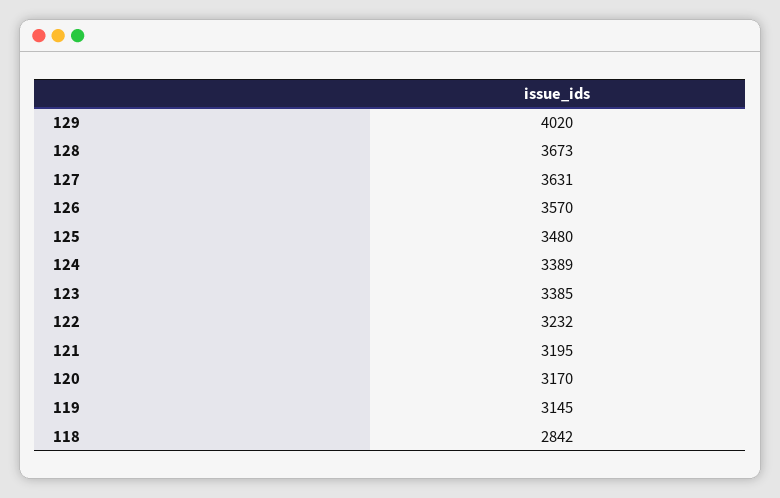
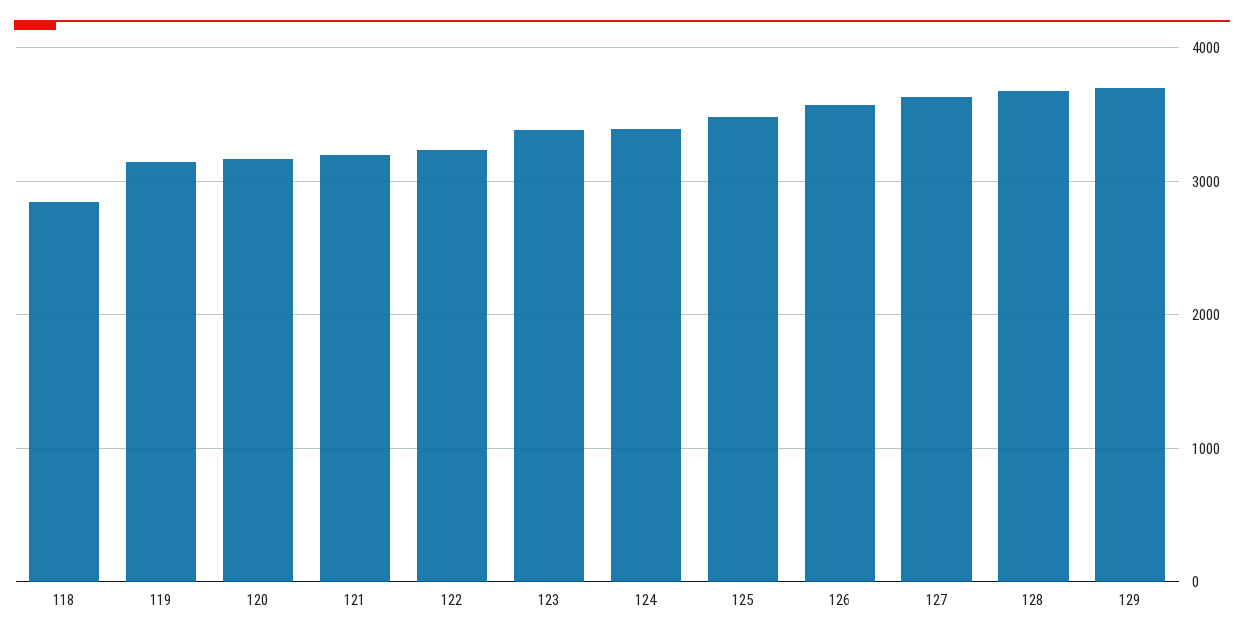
129: 4020 -> 3700

